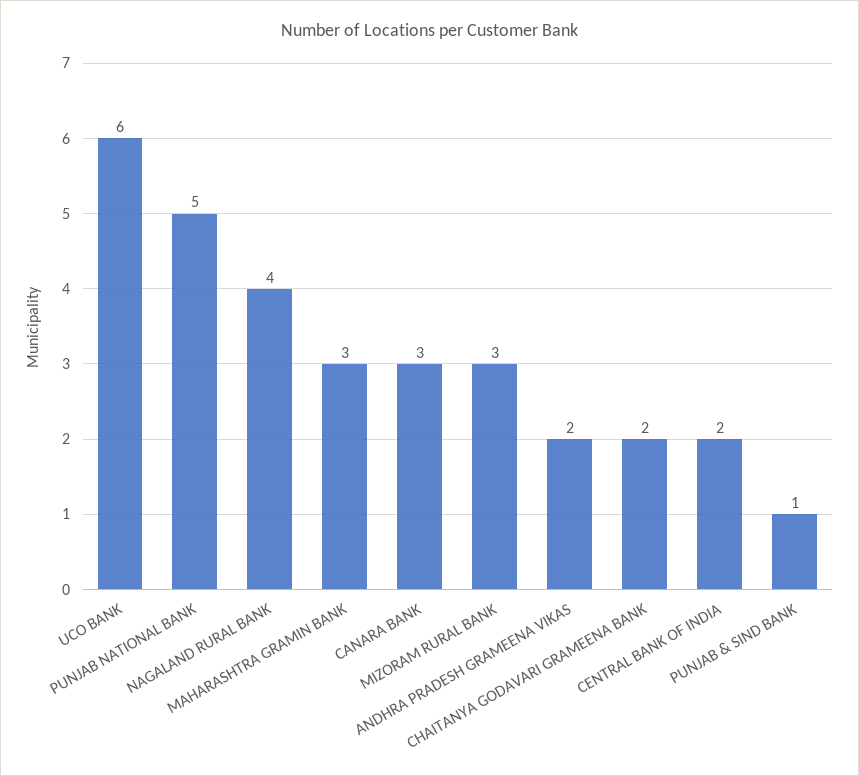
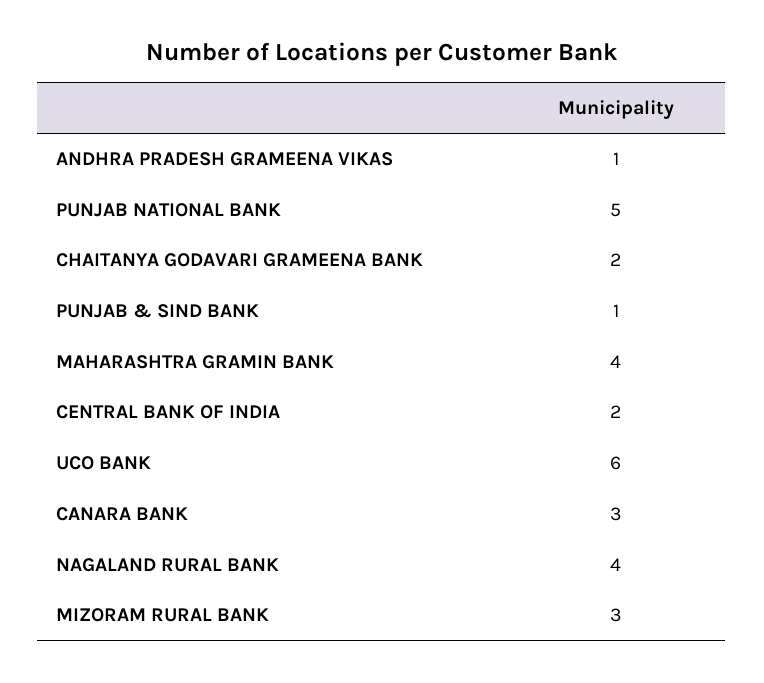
MAHARASHTRA GRAMIN BANK: 3 -> 4
ANDHRA PRADESH GRAMEENA VIKAS: 2 -> 1

